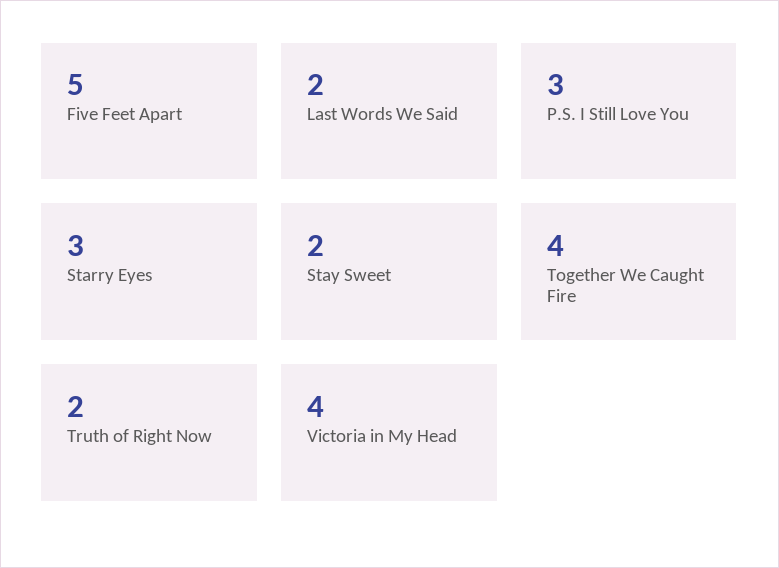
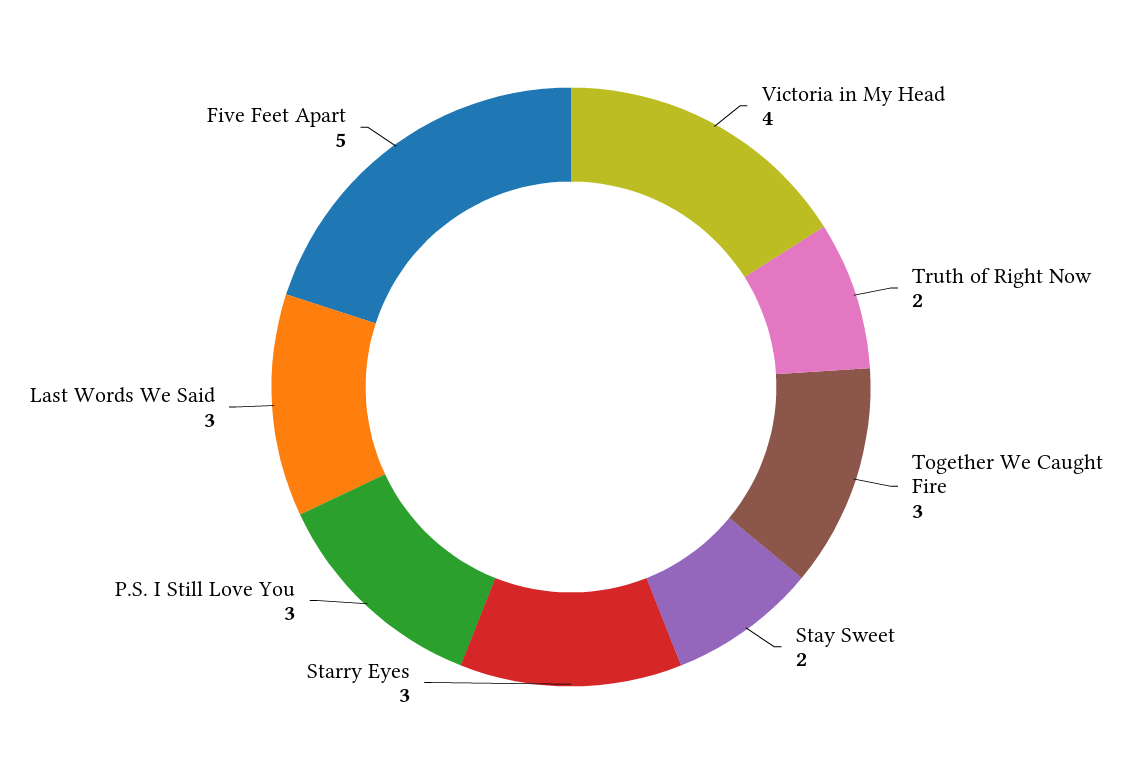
Last Words We Said: 2 -> 3
Together We Caught Fire: 4 -> 3

